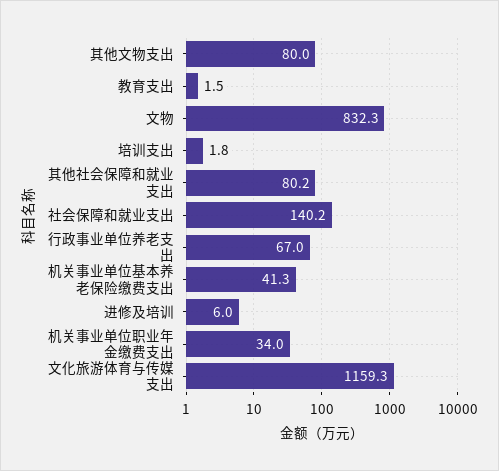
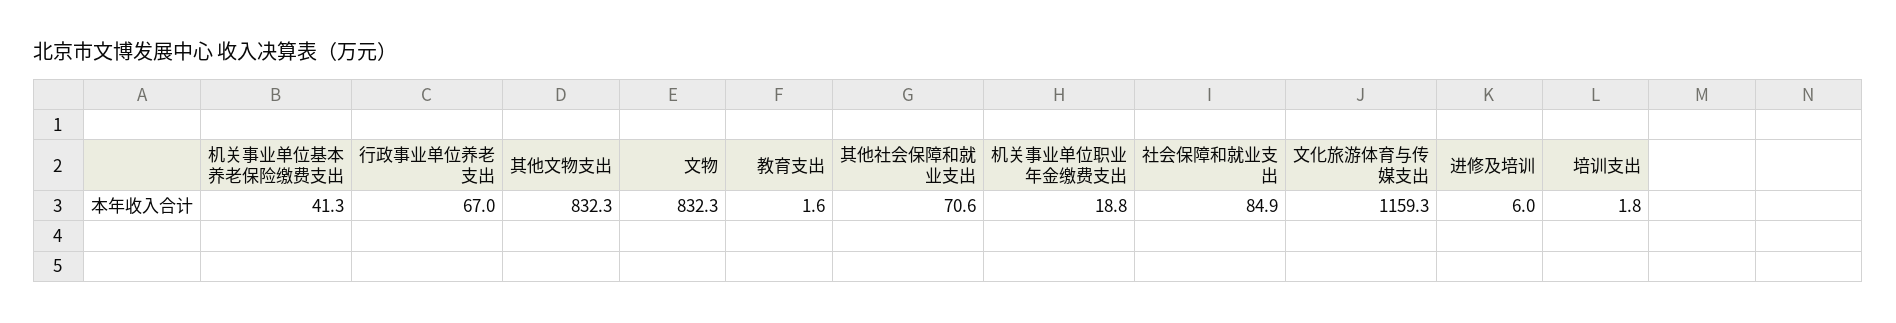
其他文物支出: 80 -> 832.3
教育支出: 1.5 -> 1.6
其他社会保障和就业支出: 80.2 -> 70.6
社会保障和就业支出: 140.2 -> 84.9
机关事业单位职业年金缴费支出: 34 -> 18.8

